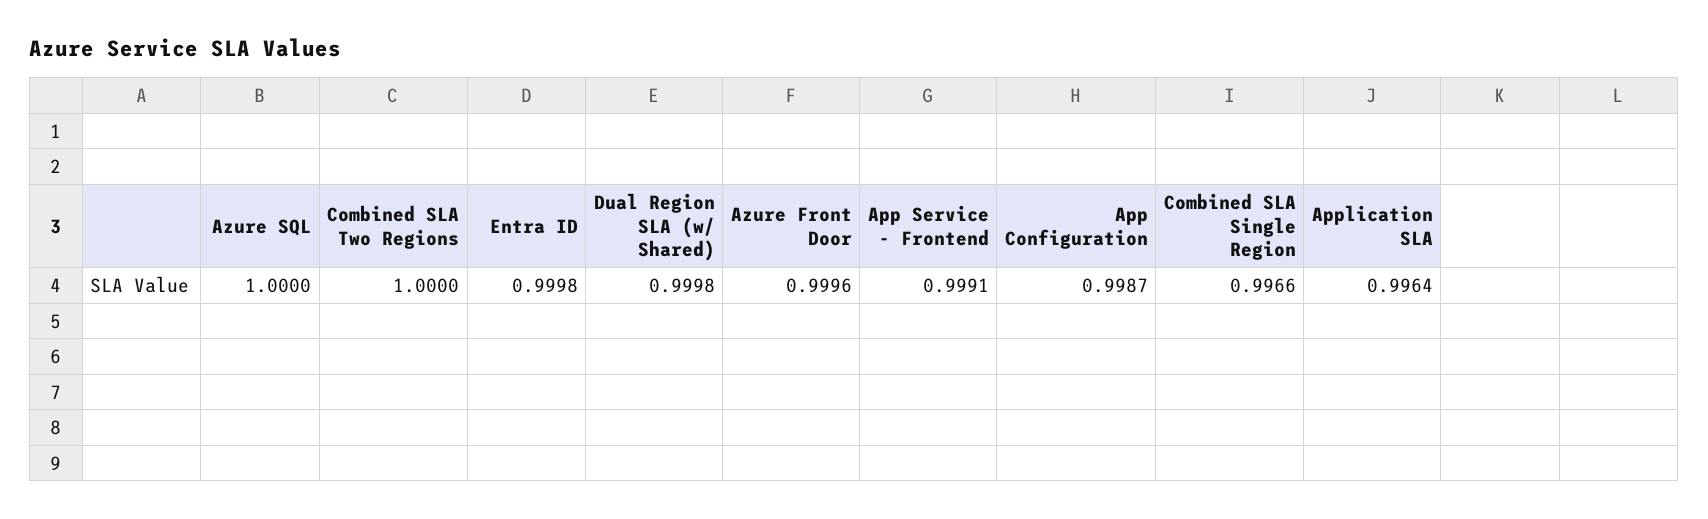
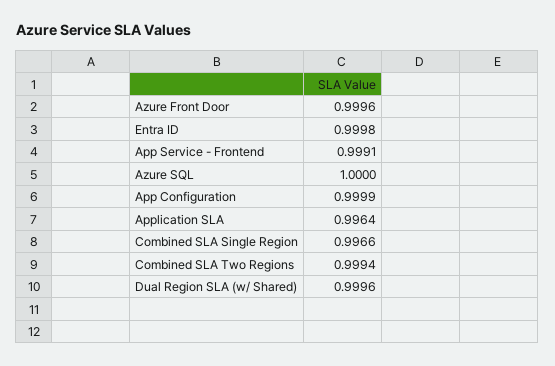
Combined SLA Two Regions: 1 -> 0.9994
Dual Region SLA (w/ Shared): 0.9998 -> 0.9996
App Configuration: 0.9987 -> 0.9999

